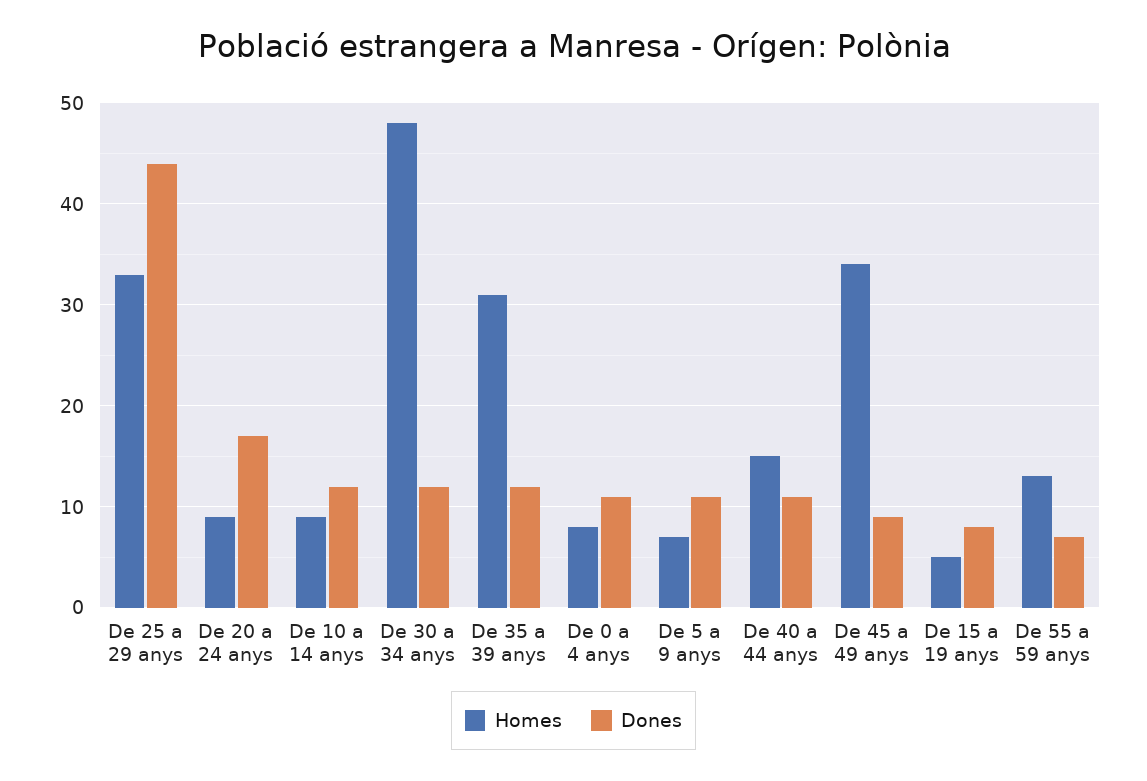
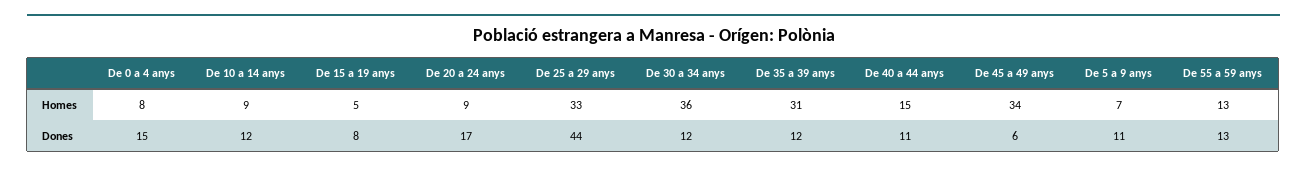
Homes, De 30 a 34 anys: 48 -> 36
Dones, De 0 a 4 anys: 11 -> 15
Dones, De 45 a 49 anys: 9 -> 6
Dones, De 55 a 59 anys: 7 -> 13

